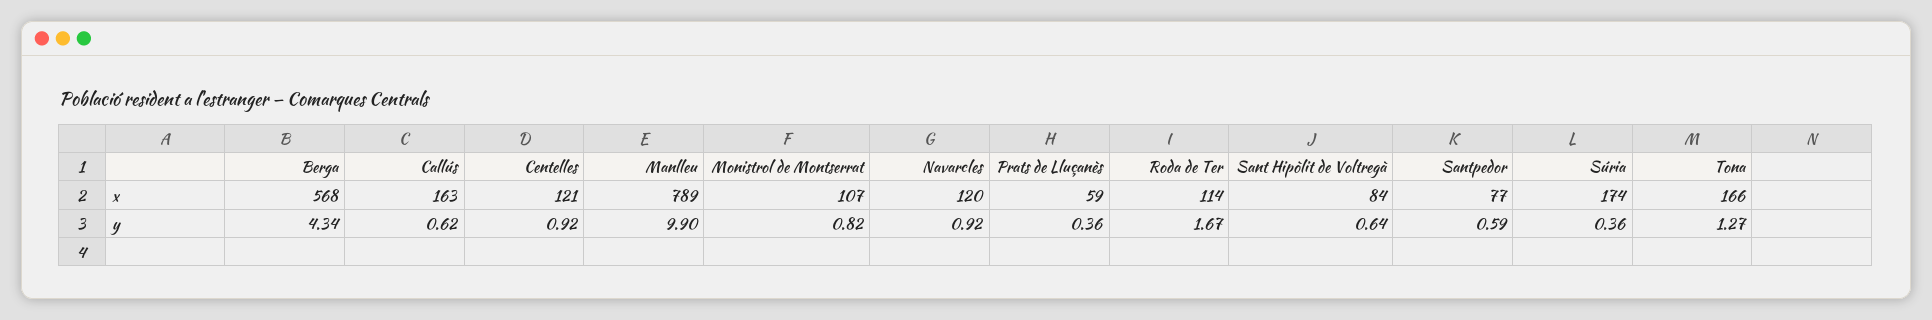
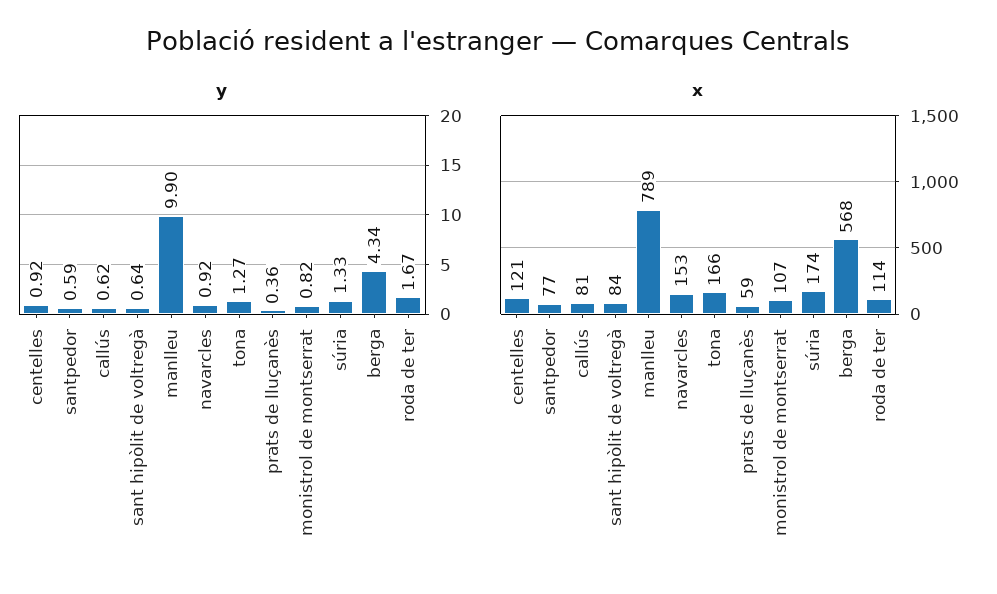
x, Callús: 163 -> 81
x, Navarcles: 120 -> 153
y, Súria: 0.36 -> 1.33

